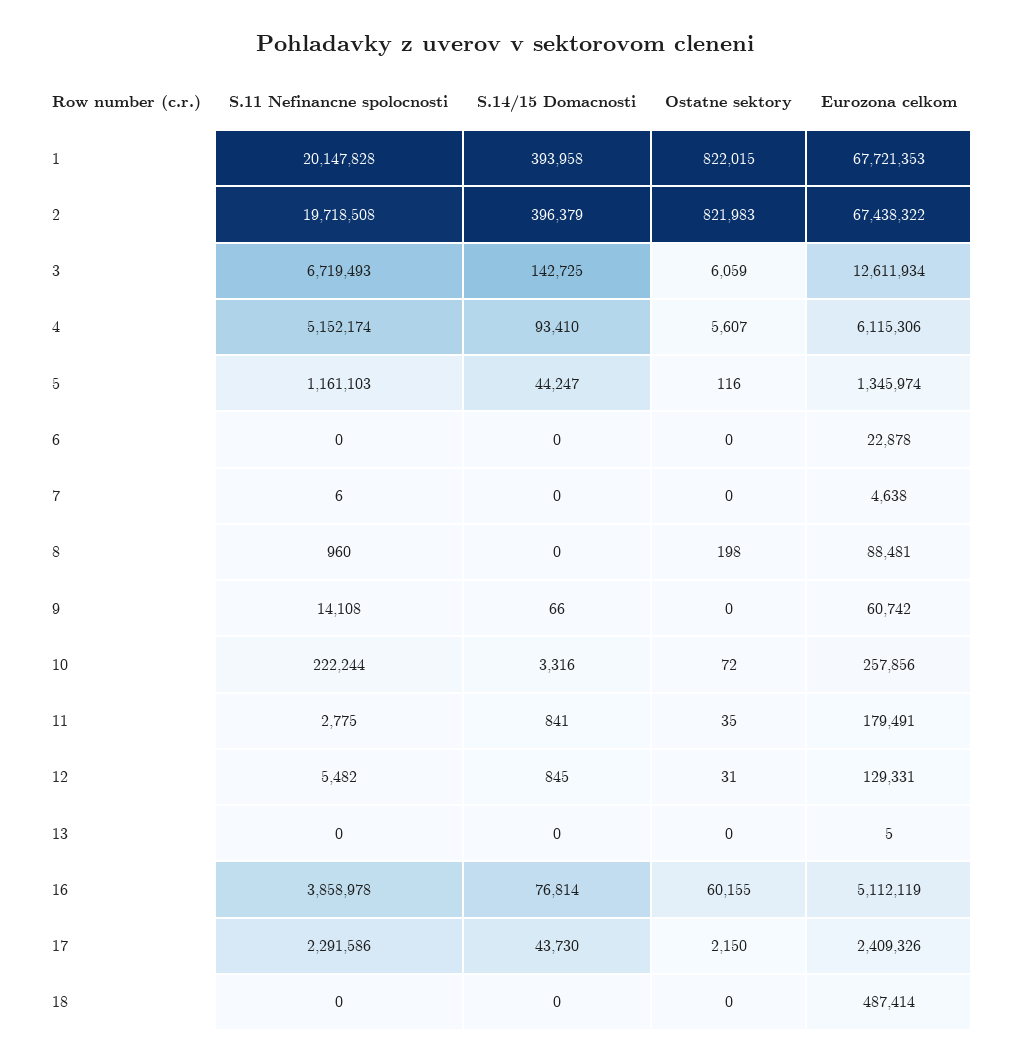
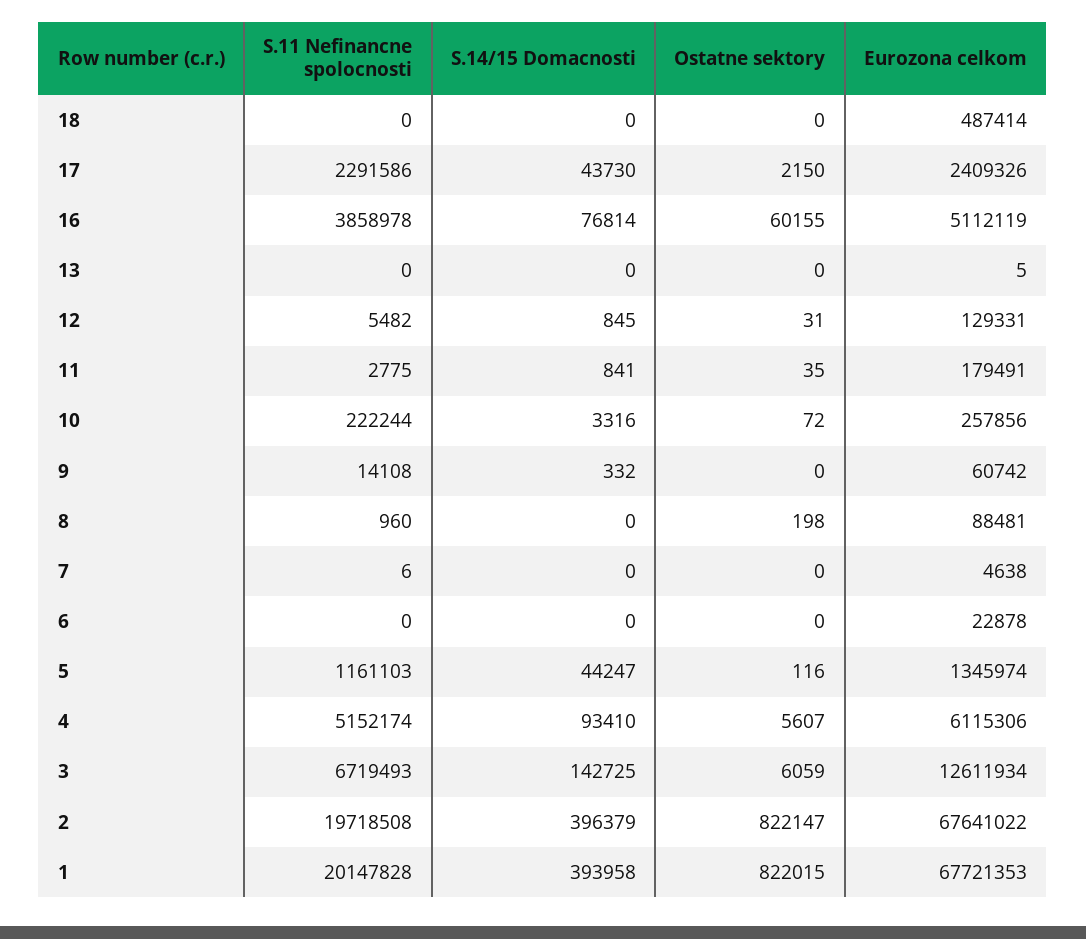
Ostatne sektory, 2: 821983 -> 822147
Eurozona celkom, 2: 67438322 -> 67641022
S.14/15 Domacnosti, 9: 66 -> 332

